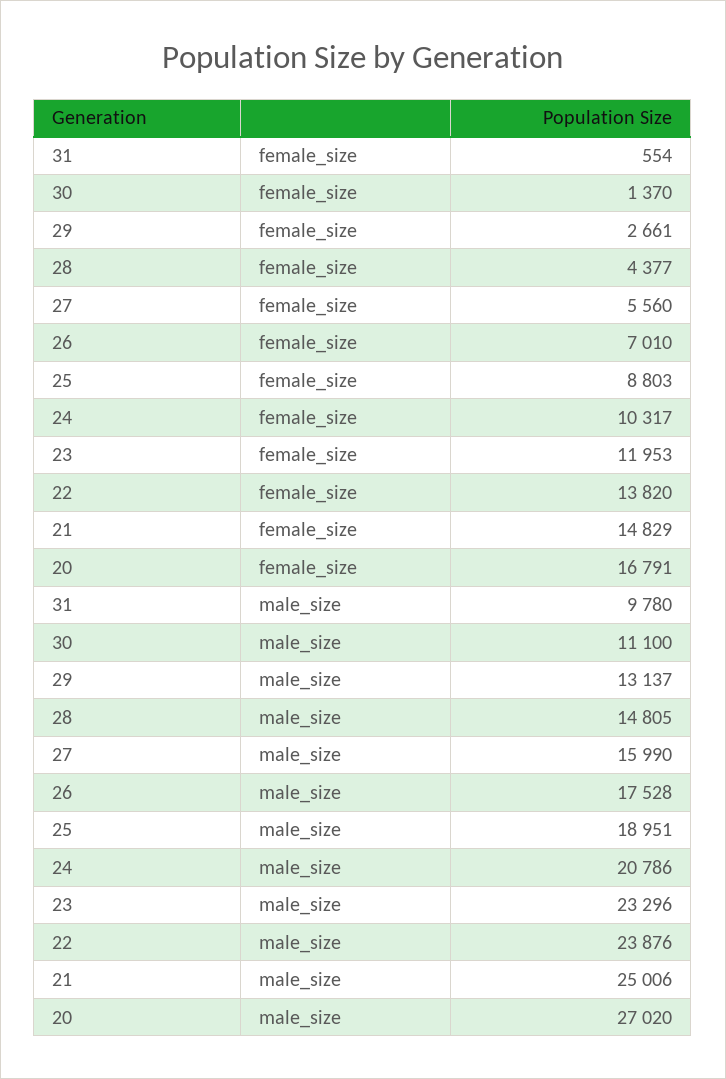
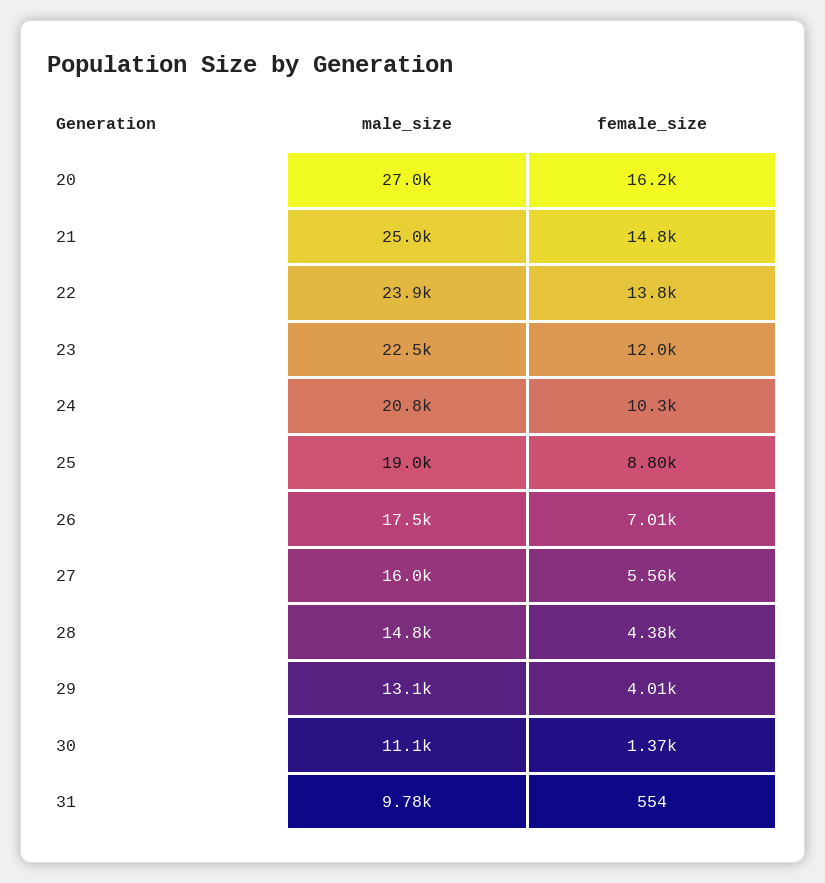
29, female_size: 2661 -> 4010
20, female_size: 16791 -> 16200
23, male_size: 23296 -> 22500

